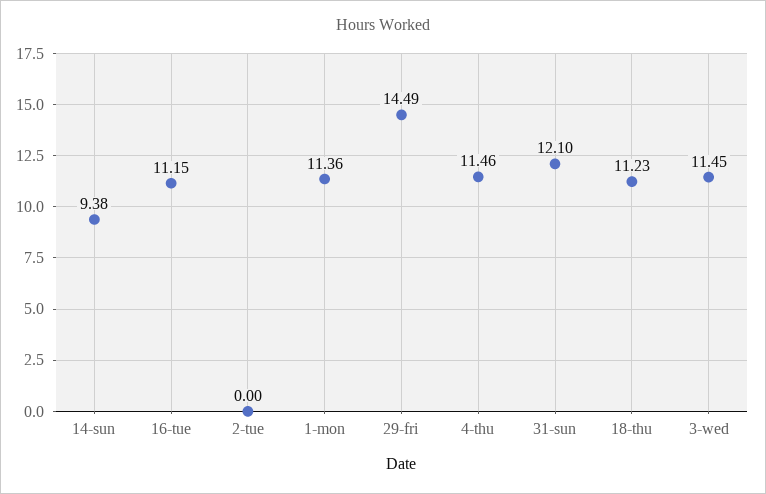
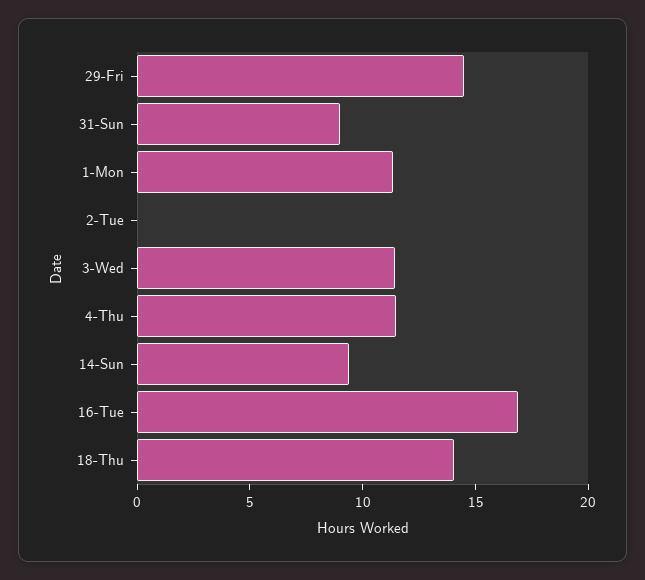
16-tue: 11.15 -> 17
31-sun: 12.1 -> 9
18-thu: 11.23 -> 14

